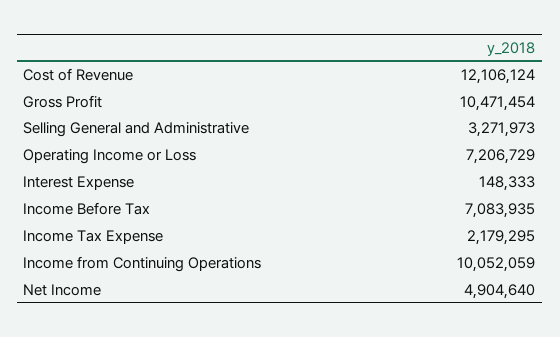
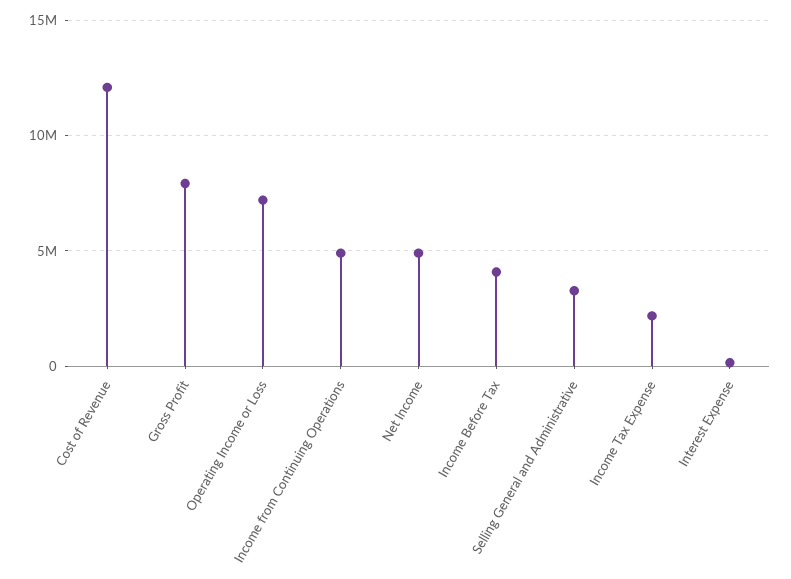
Gross Profit: 10471454 -> 8000000
Income Before Tax: 7083935 -> 4000000
Income from Continuing Operations: 10052059 -> 5000000

